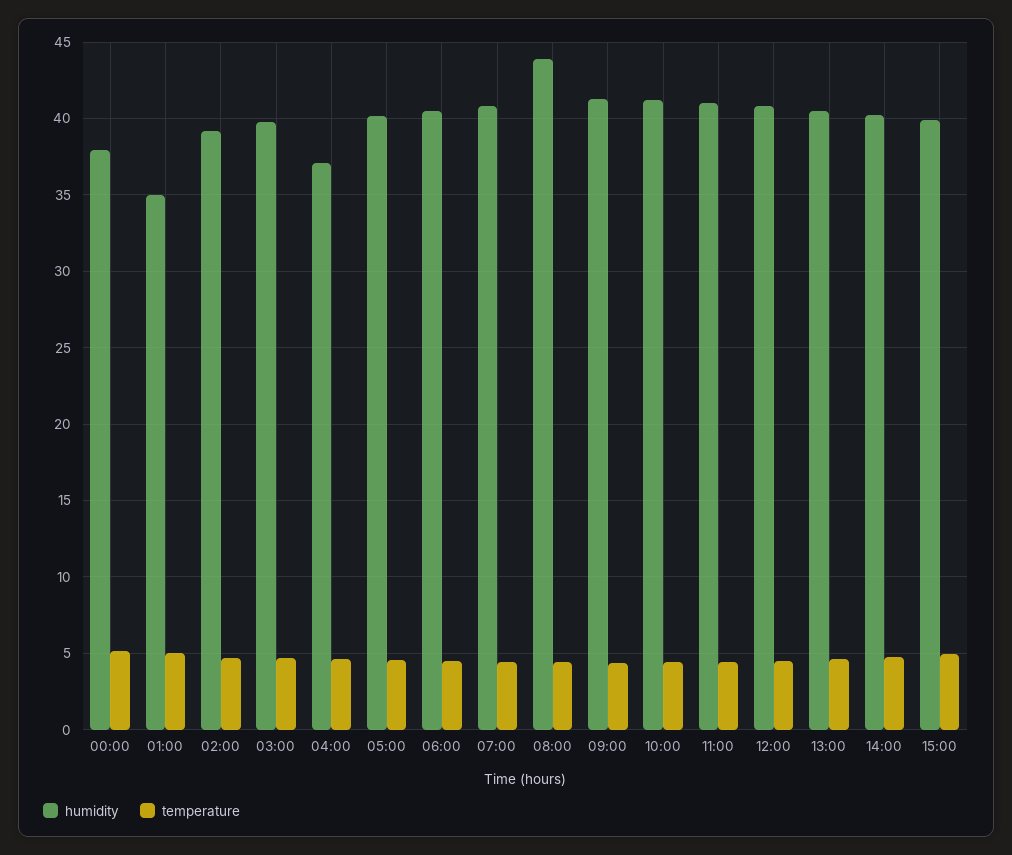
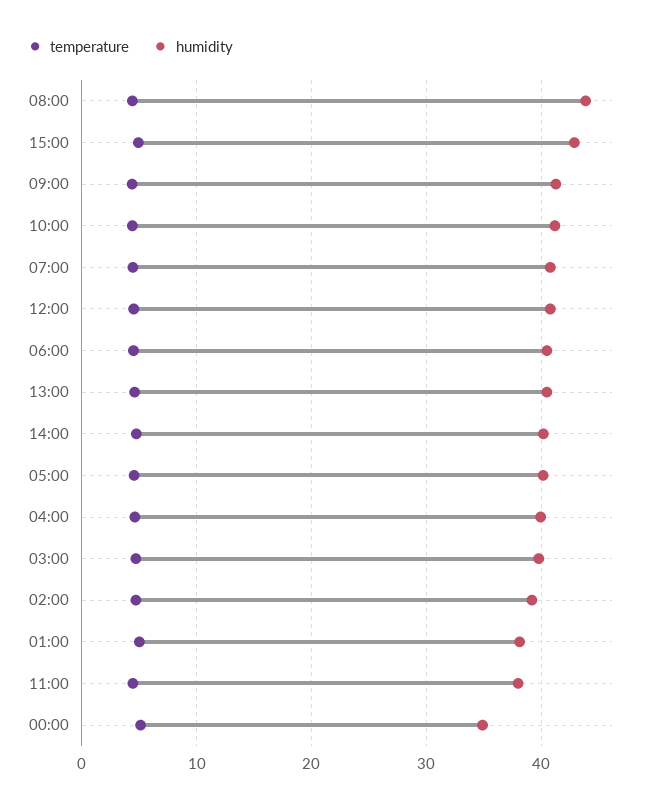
humidity, 00:00: 38 -> 35
humidity, 01:00: 35 -> 38
humidity, 04:00: 37 -> 40
humidity, 11:00: 41 -> 38
humidity, 15:00: 40 -> 43

